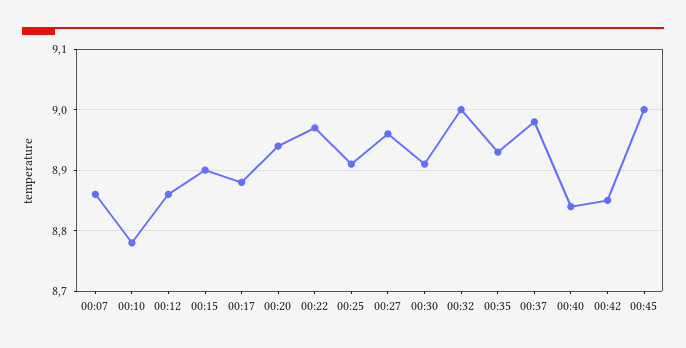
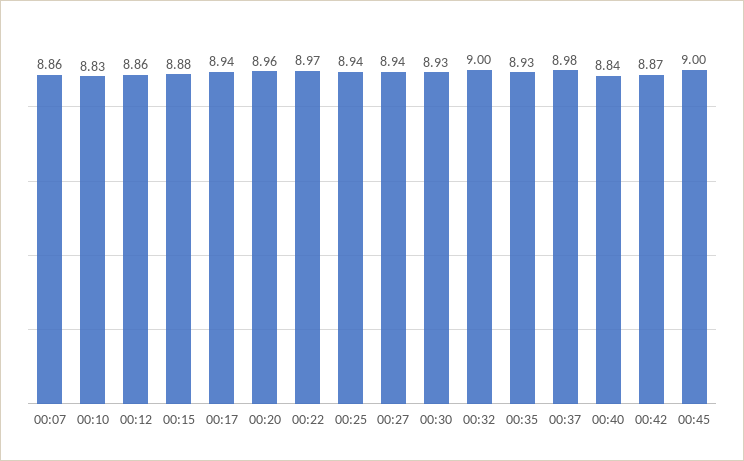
00:10: 8.78 -> 8.83
00:15: 8.9 -> 8.88
00:17: 8.88 -> 8.94
00:20: 8.94 -> 8.96
00:25: 8.91 -> 8.94
00:27: 8.96 -> 8.94
00:30: 8.91 -> 8.93
00:42: 8.85 -> 8.87

